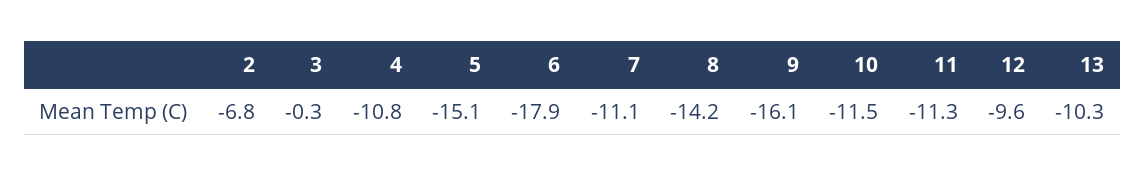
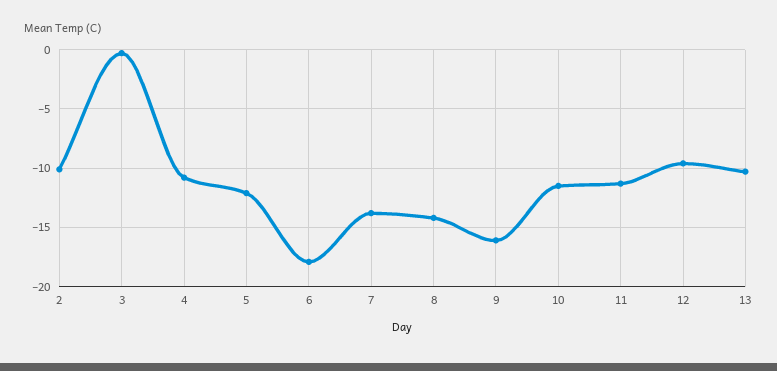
2: -6.8 -> -10
5: -15.1 -> -12
7: -11.1 -> -14

